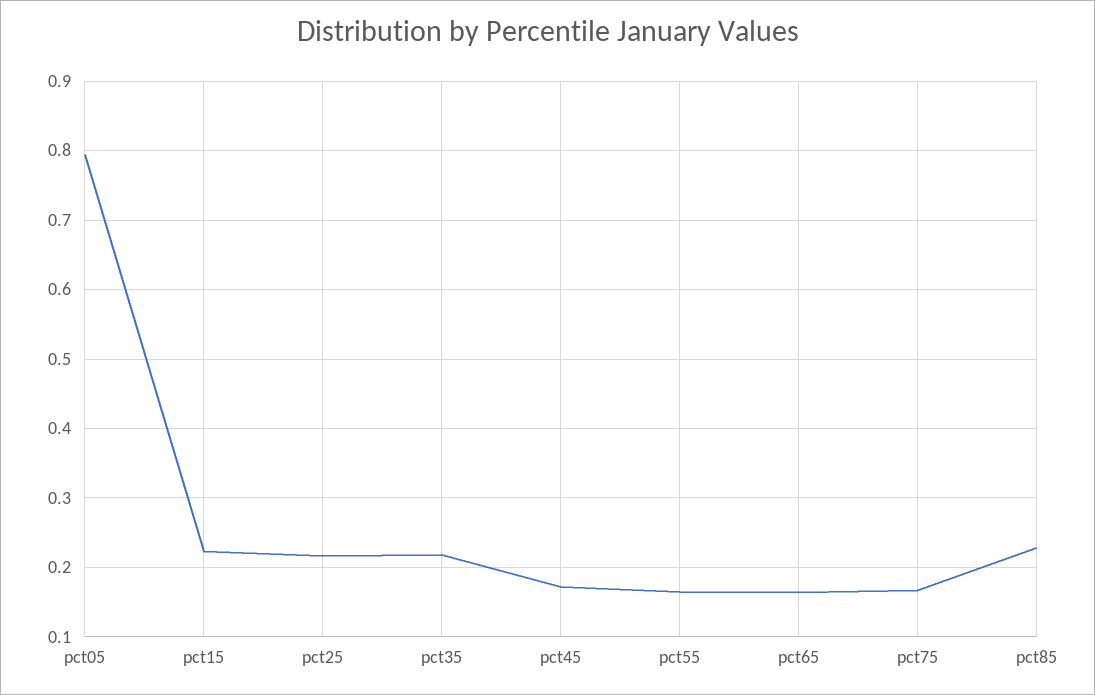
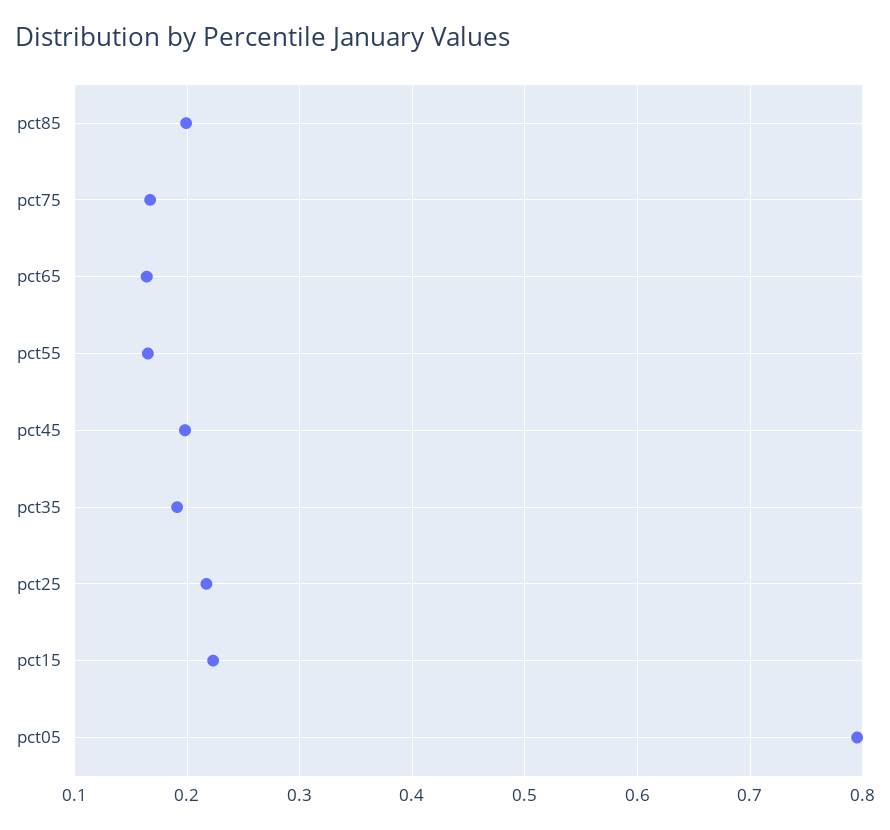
pct35: 0.22 -> 0.19
pct45: 0.17 -> 0.2
pct85: 0.23 -> 0.2

